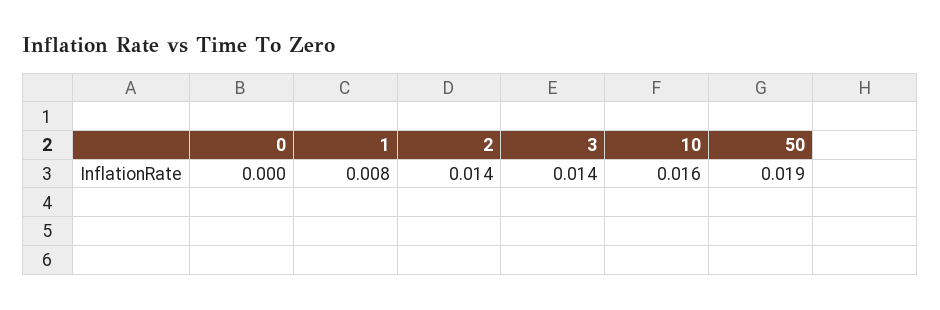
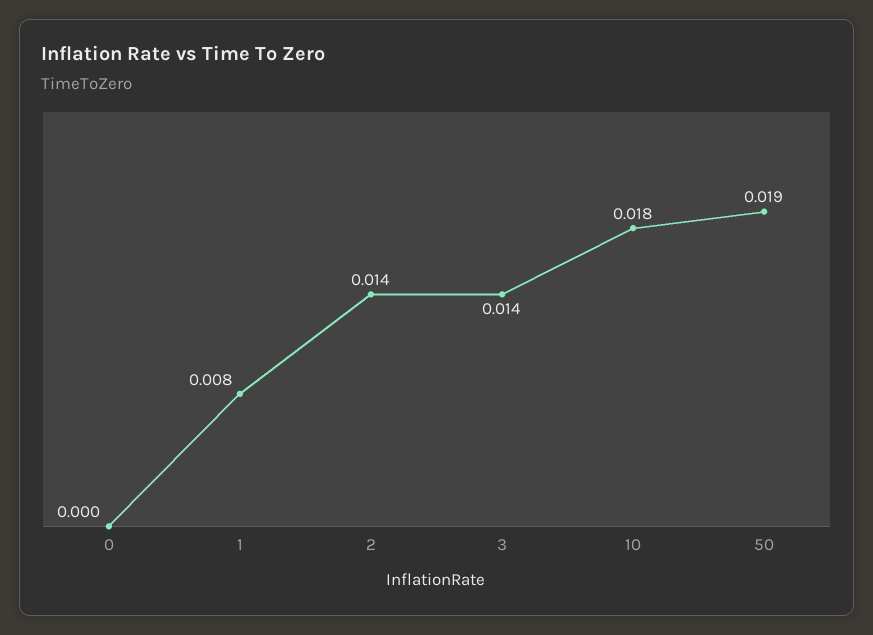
10: 0.016 -> 0.018

